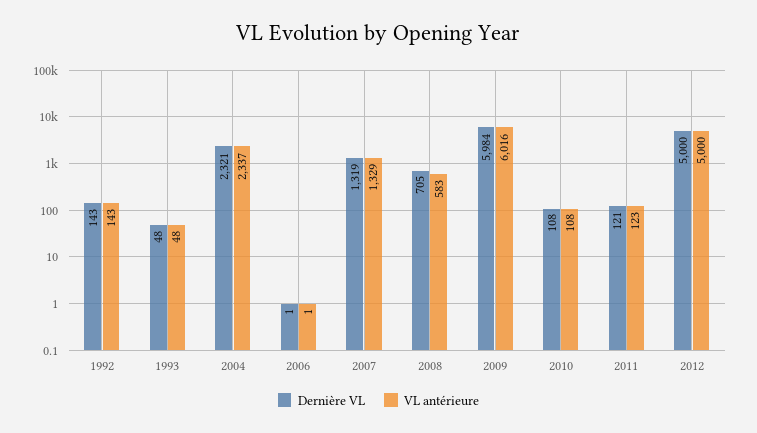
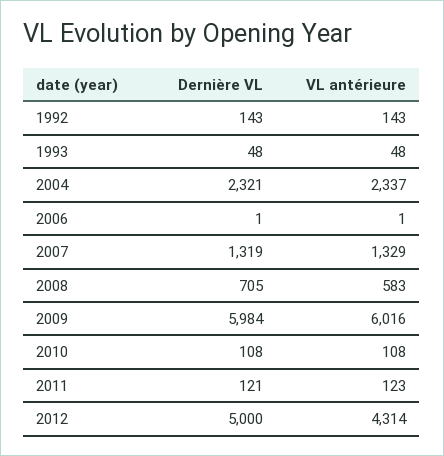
VL antérieure, 2012: 5000 -> 4314

